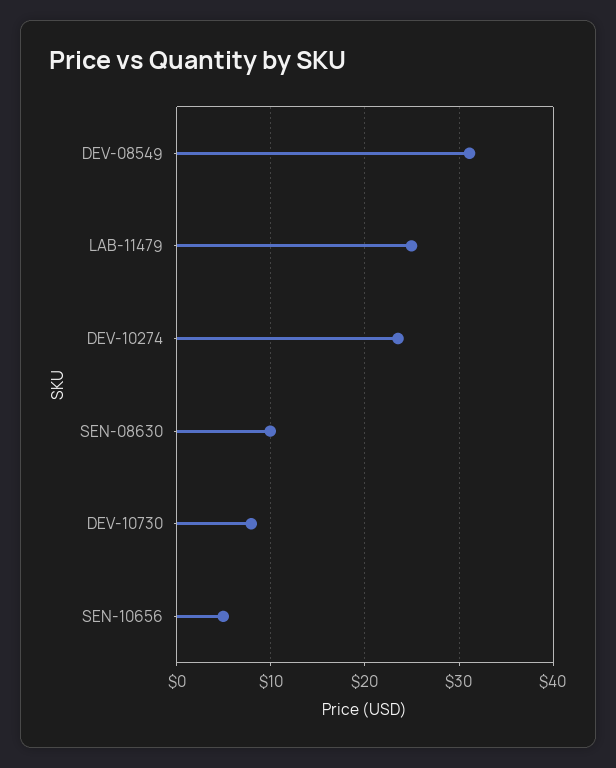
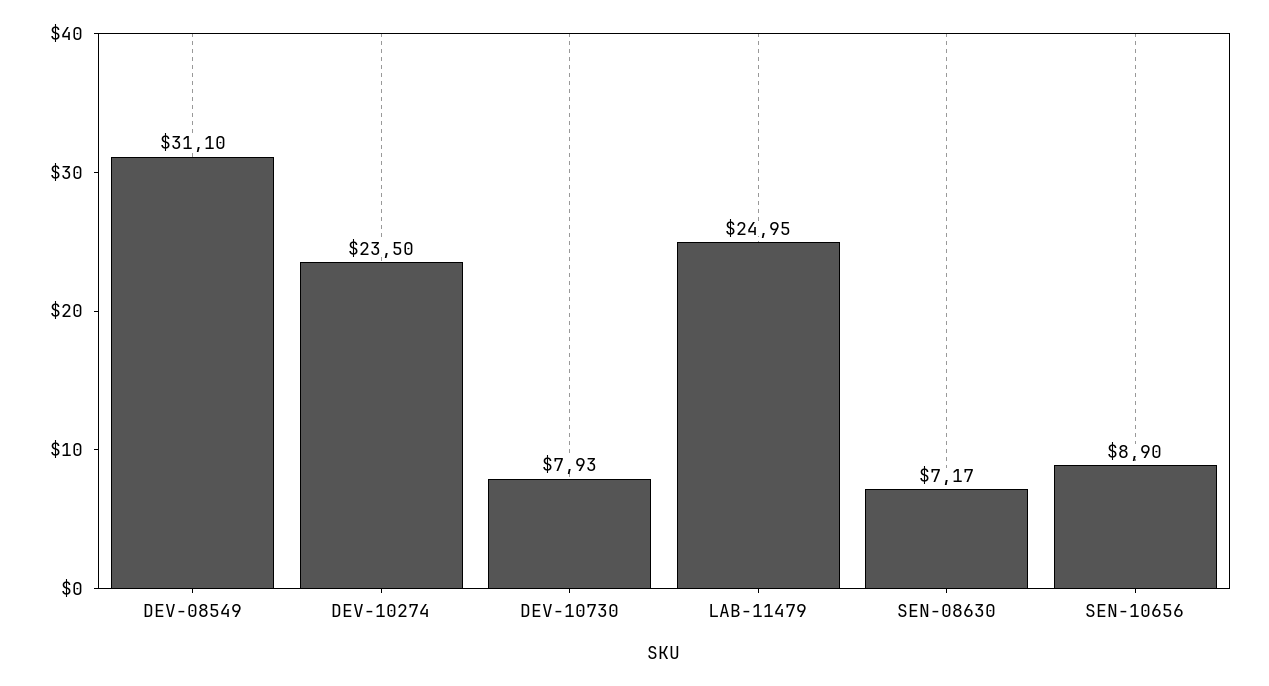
SEN-08630: 10 -> 7.17
SEN-10656: 5 -> 8.9

